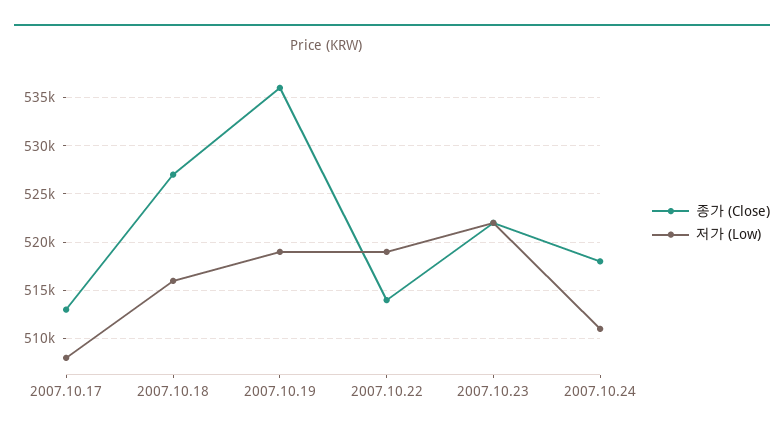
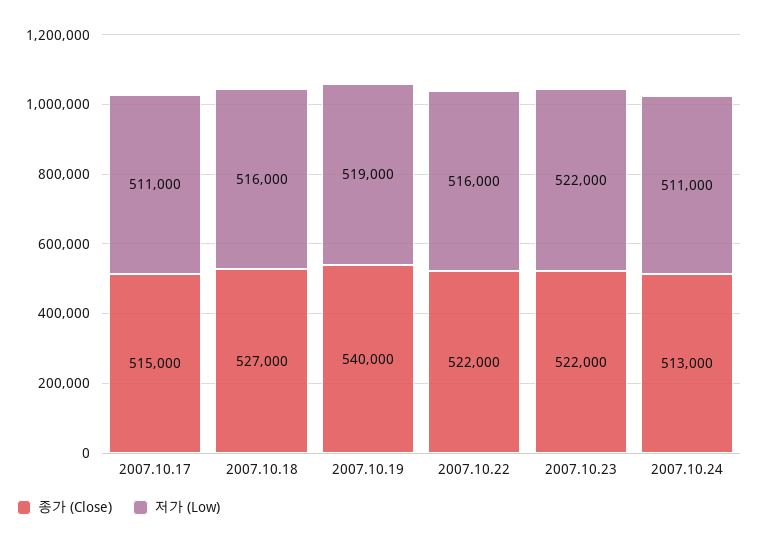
종가 (Close), 2007.10.17: 513000 -> 515000
저가 (Low), 2007.10.17: 508000 -> 511000
종가 (Close), 2007.10.19: 536000 -> 540000
종가 (Close), 2007.10.22: 514000 -> 522000
저가 (Low), 2007.10.22: 519000 -> 516000
종가 (Close), 2007.10.24: 518000 -> 513000

